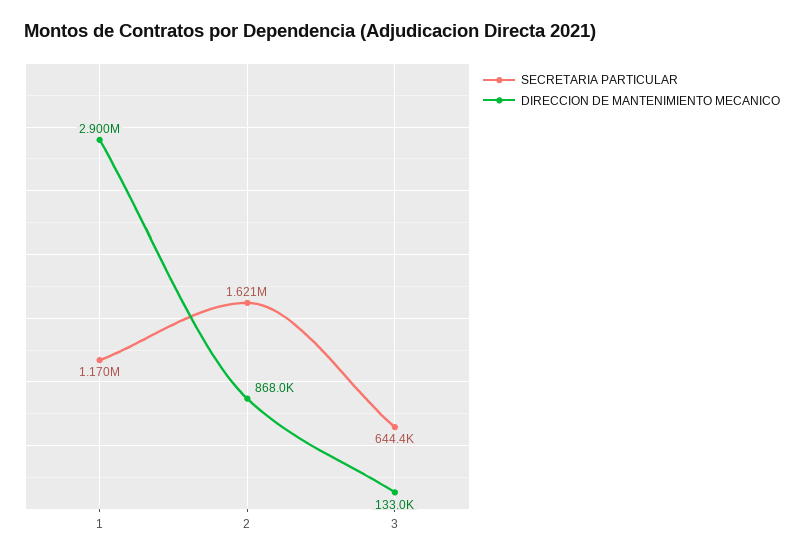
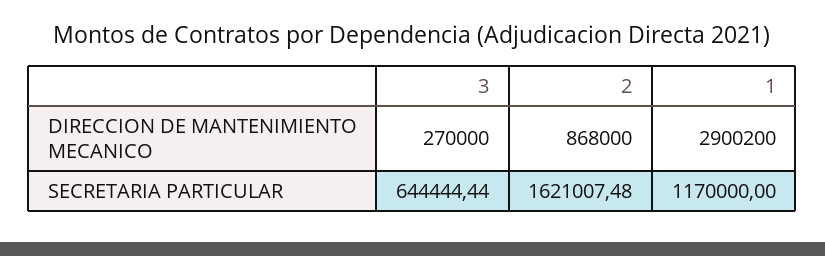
DIRECCION DE MANTENIMIENTO MECANICO, 3: 133000 -> 270000

